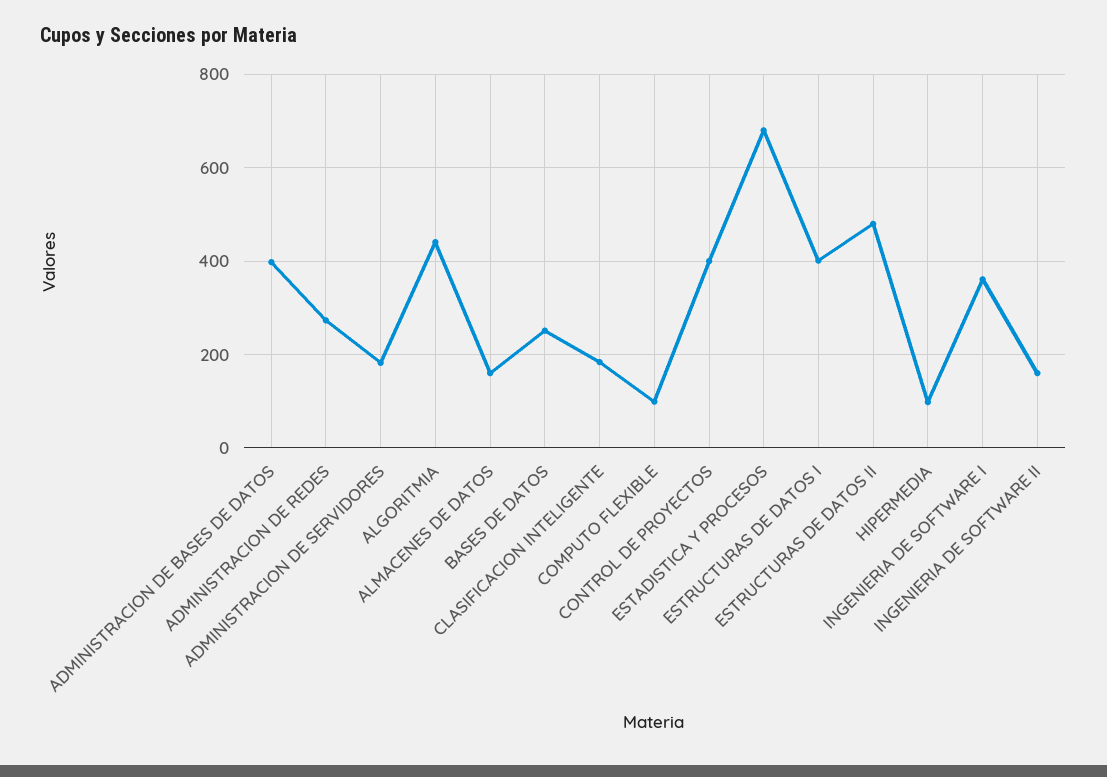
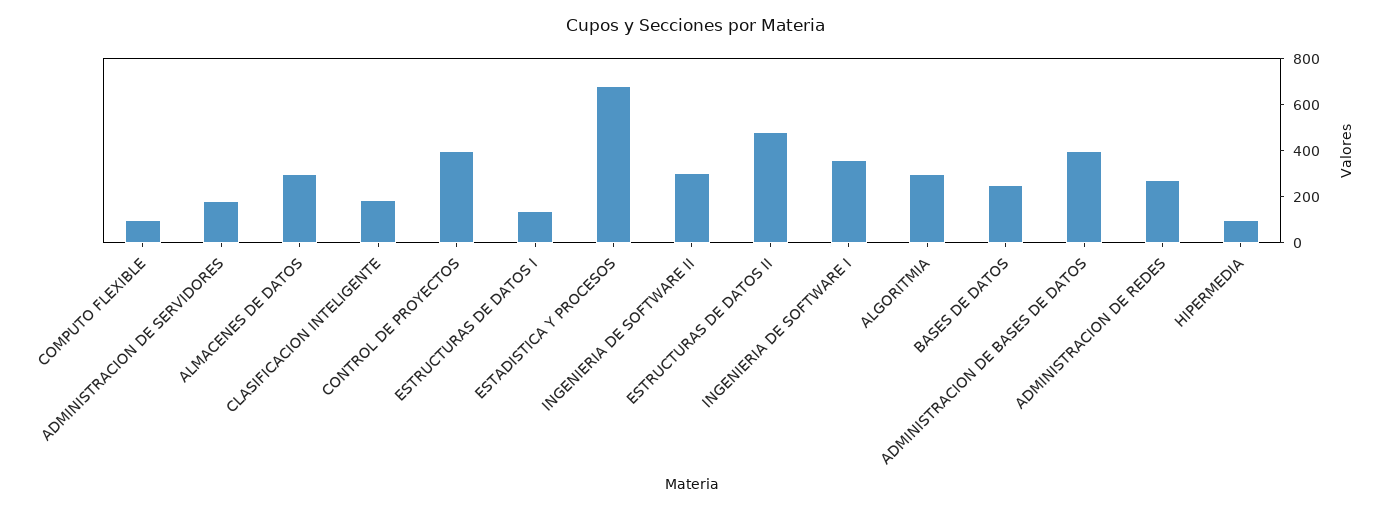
ALGORITMIA: 440 -> 300
ALMACENES DE DATOS: 160 -> 300
ESTRUCTURAS DE DATOS I: 400 -> 150
INGENIERIA DE SOFTWARE II: 160 -> 300

